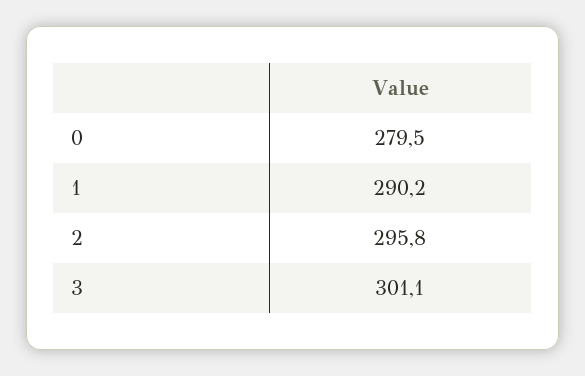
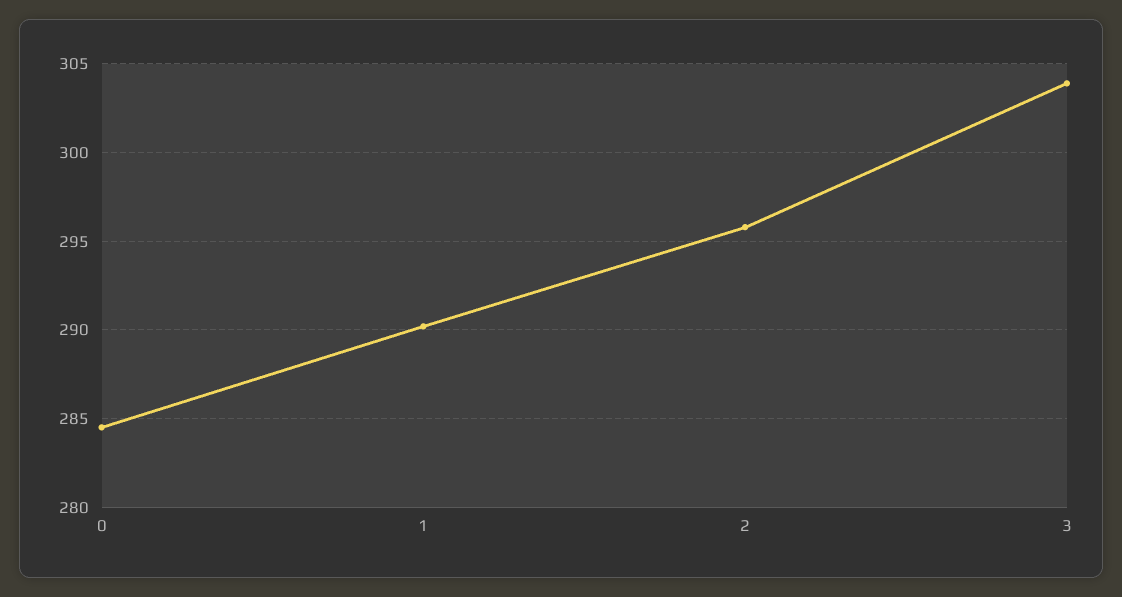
0: 279.5 -> 284.5
3: 301.1 -> 304

